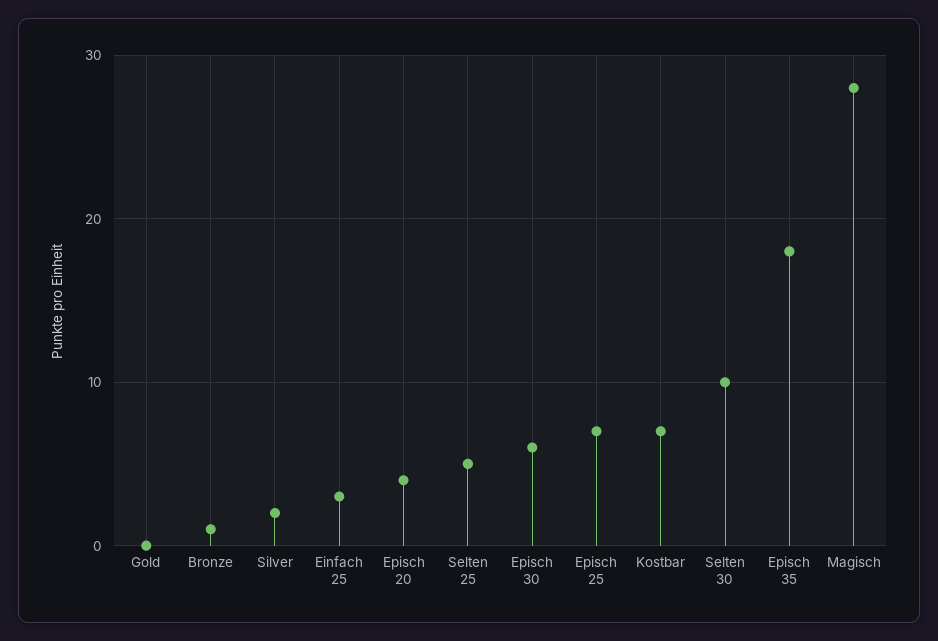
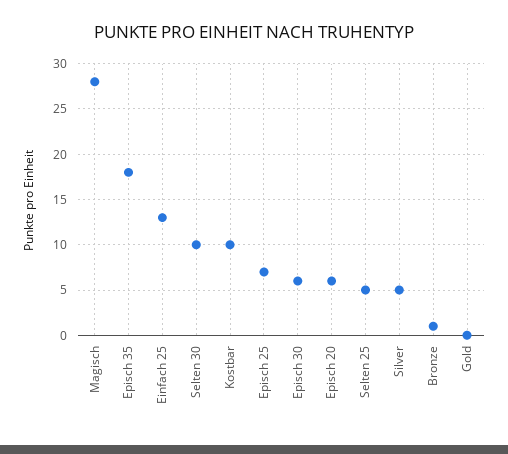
Silver: 2 -> 5
Einfach 25: 3 -> 13
Episch 20: 4 -> 6
Kostbar: 7 -> 10

